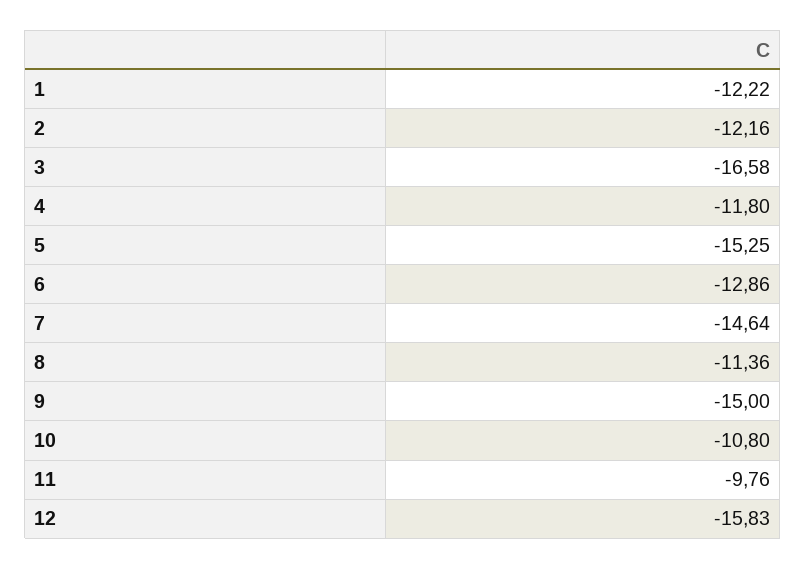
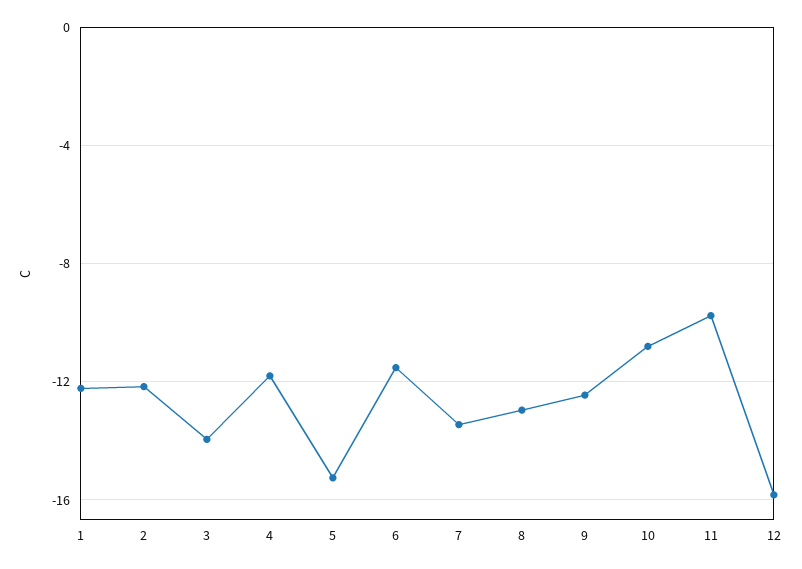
3: -16.58 -> -14
6: -12.86 -> -11.5
7: -14.64 -> -13.5
8: -11.36 -> -13
9: -15 -> -12.5

